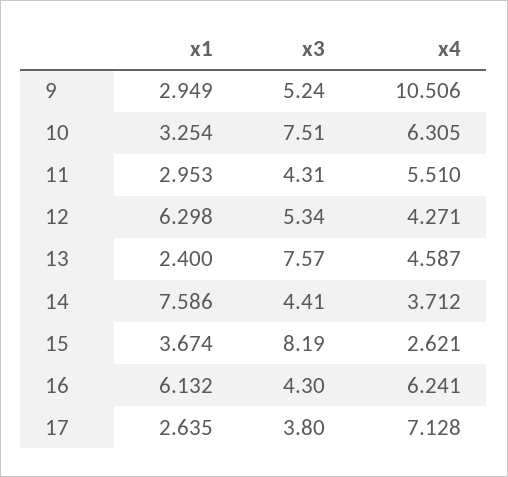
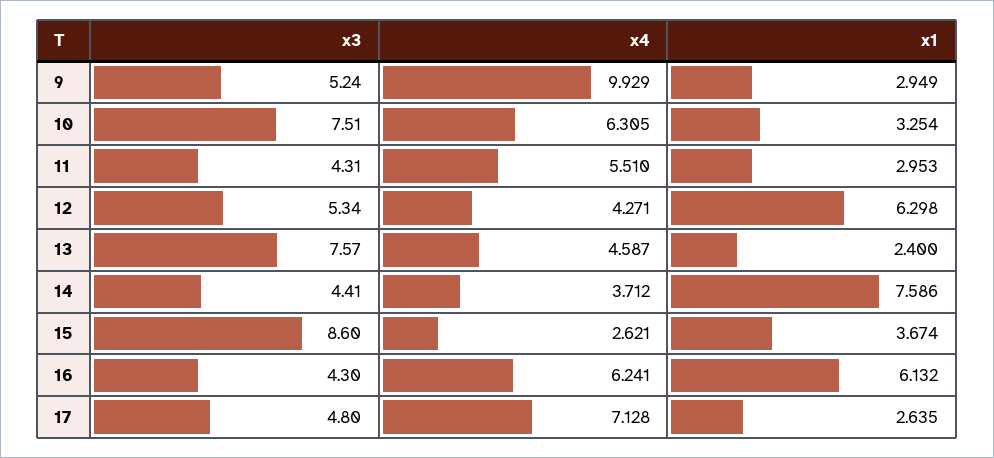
x4, 9: 10.506 -> 9.929
x3, 15: 8.19 -> 8.6
x3, 17: 3.8 -> 4.8

